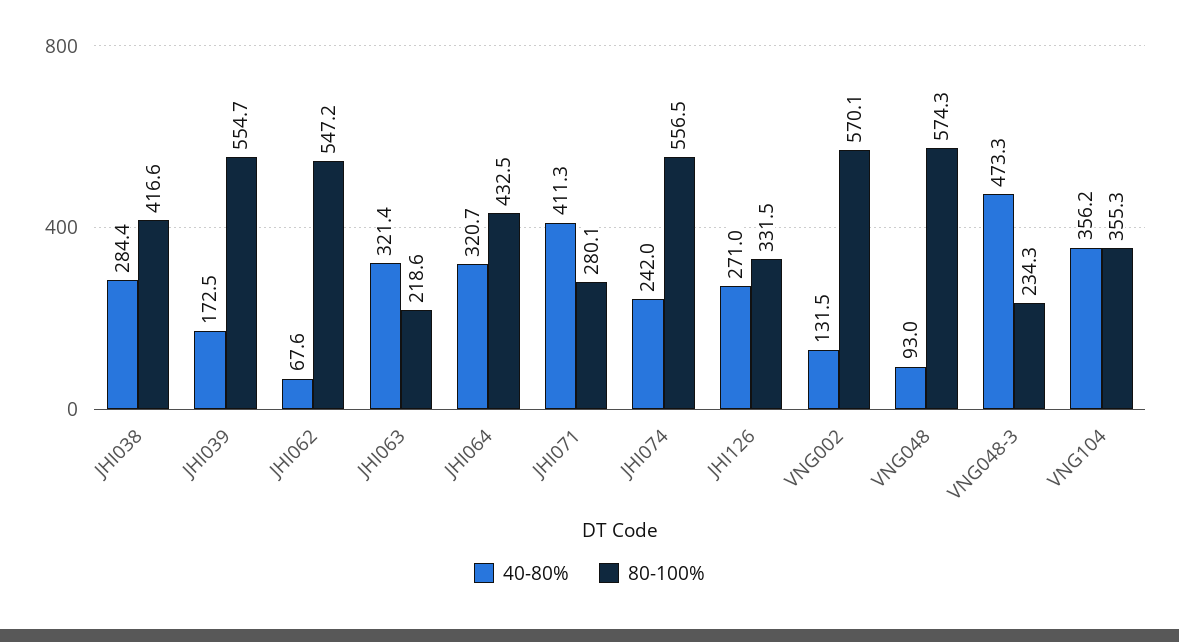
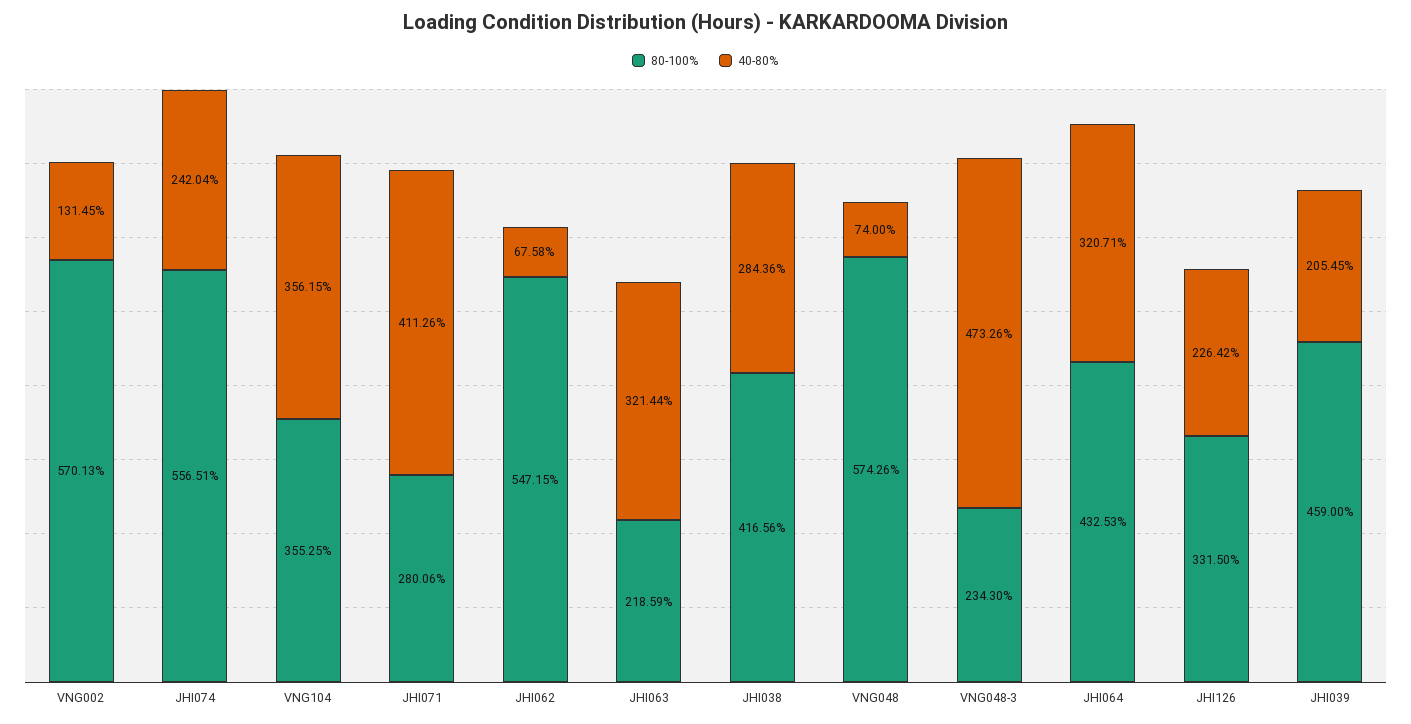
40-80%, JHI039: 172.5 -> 205.45
80-100%, JHI039: 554.7 -> 459
40-80%, JHI126: 271 -> 226.42
40-80%, VNG048: 93 -> 74

